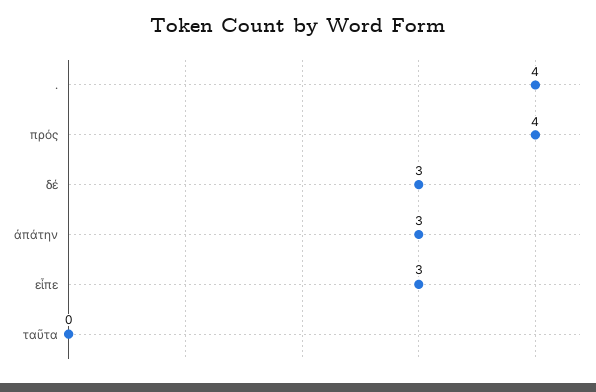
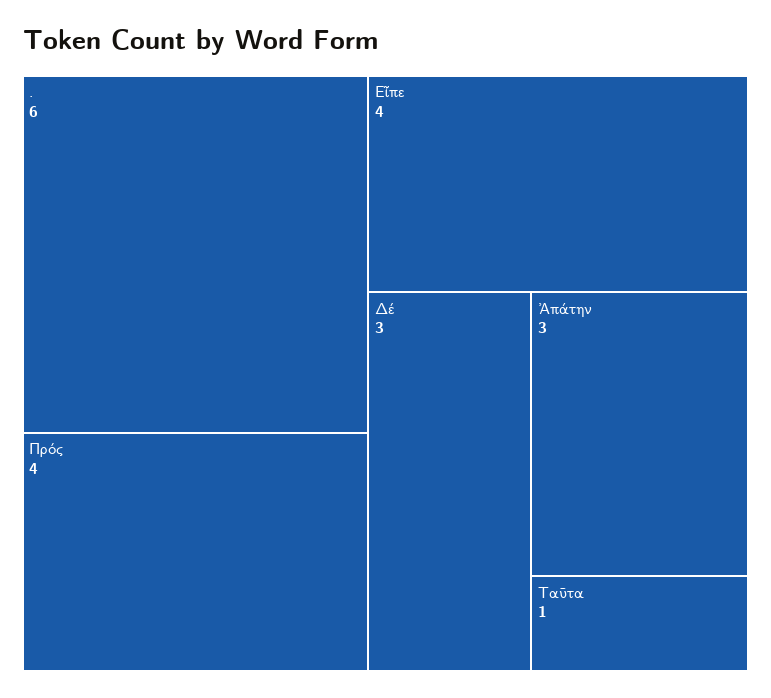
.: 4 -> 6
εἶπε: 3 -> 4
ταῦτα: 0 -> 1

